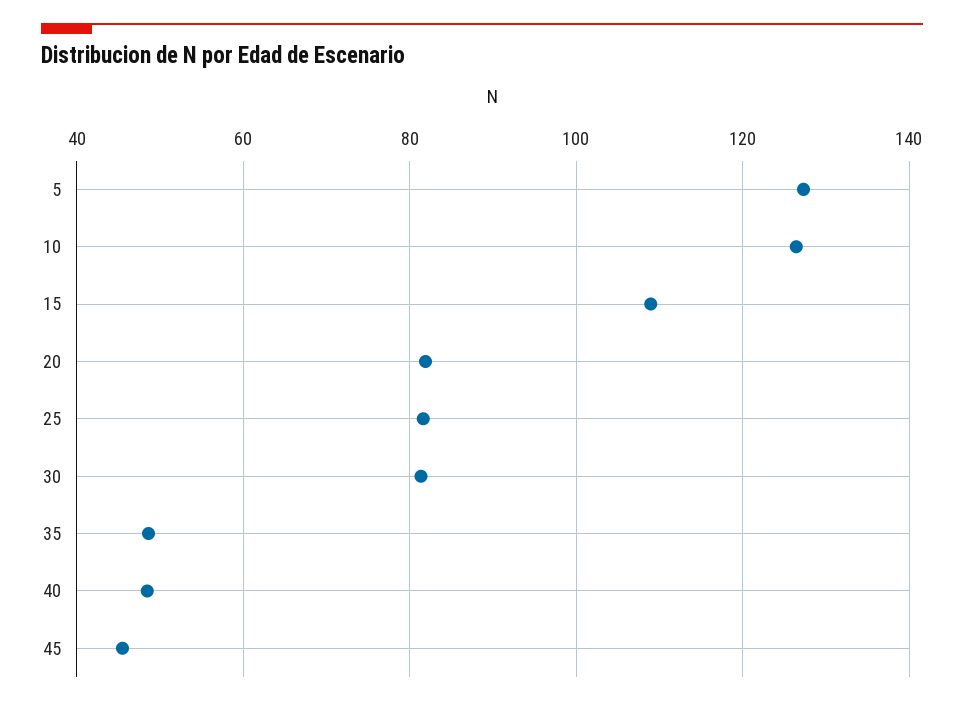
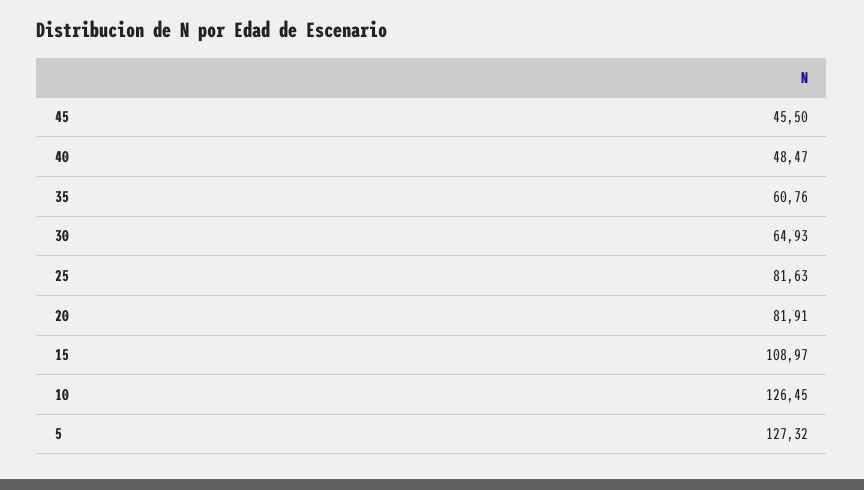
30: 82 -> 64.93
35: 48 -> 60.76

